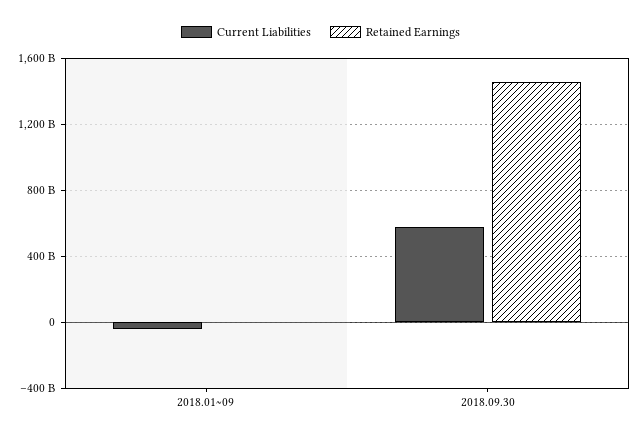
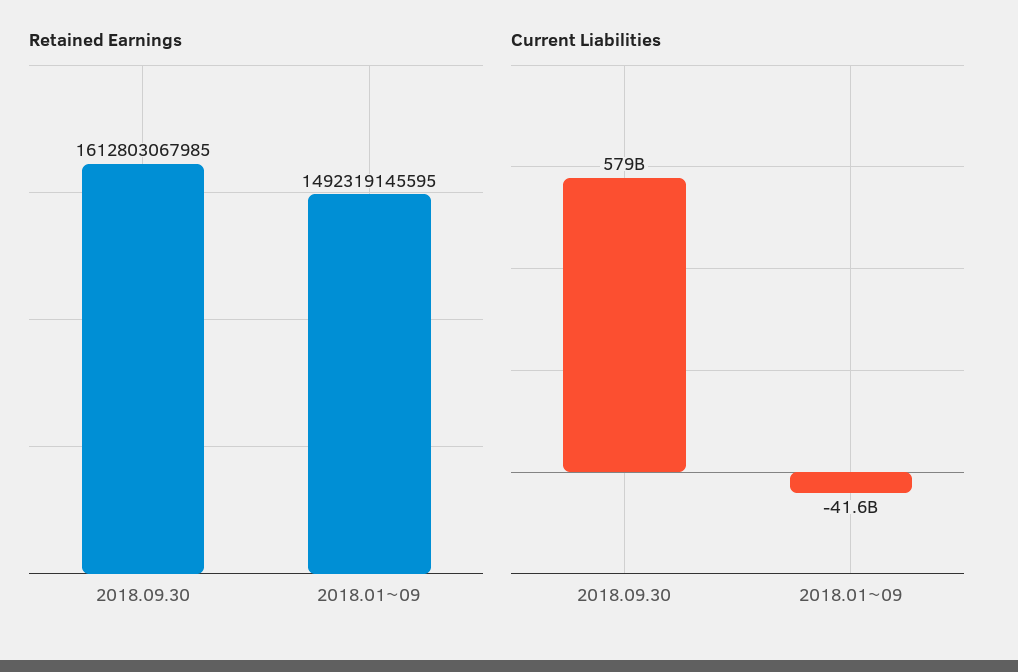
Retained Earnings, 2018.01~09: 0 -> 1492319145595
Retained Earnings, 2018.09.30: 1450000000000 -> 1612803067985

